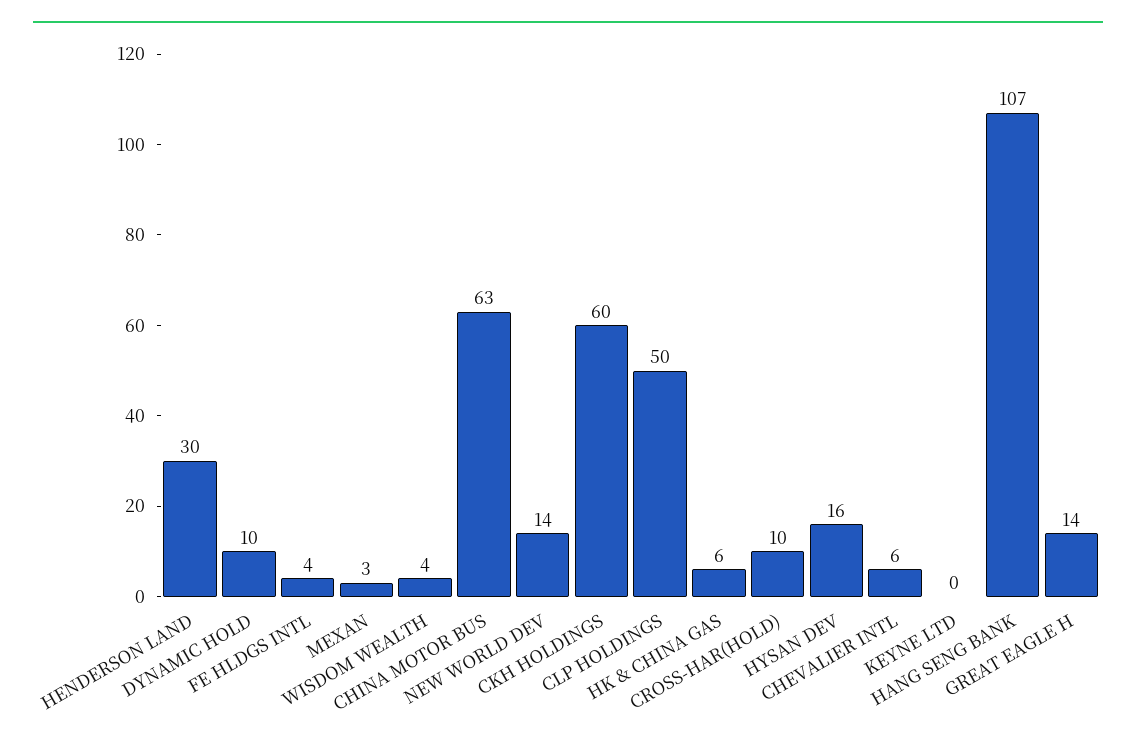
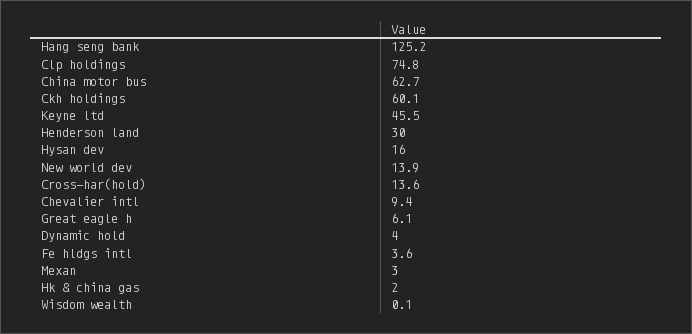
DYNAMIC HOLD: 10 -> 4
WISDOM WEALTH: 4 -> 0.1
CLP HOLDINGS: 50 -> 74.8
HK & CHINA GAS: 6 -> 2
CROSS-HAR(HOLD): 10 -> 13.6
CHEVALIER INTL: 6 -> 9.4
KEYNE LTD: 0 -> 45.5
HANG SENG BANK: 107 -> 125.2
GREAT EAGLE H: 14 -> 6.1

